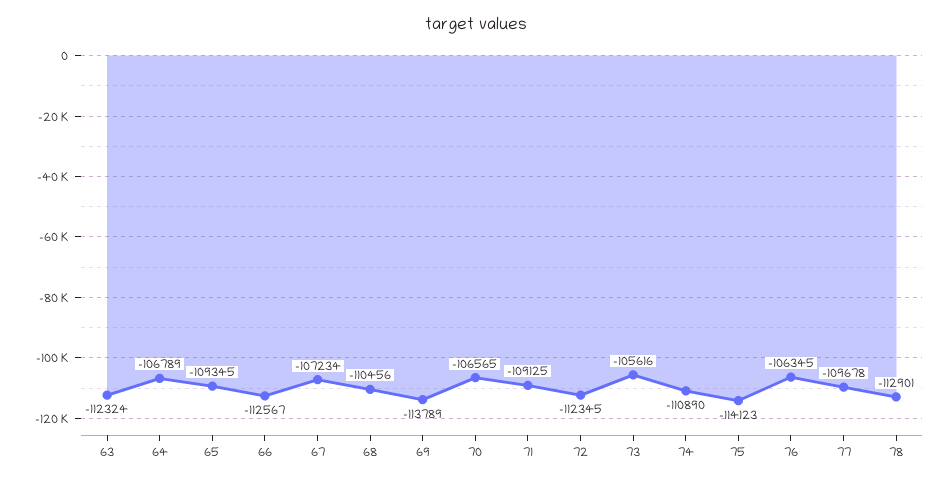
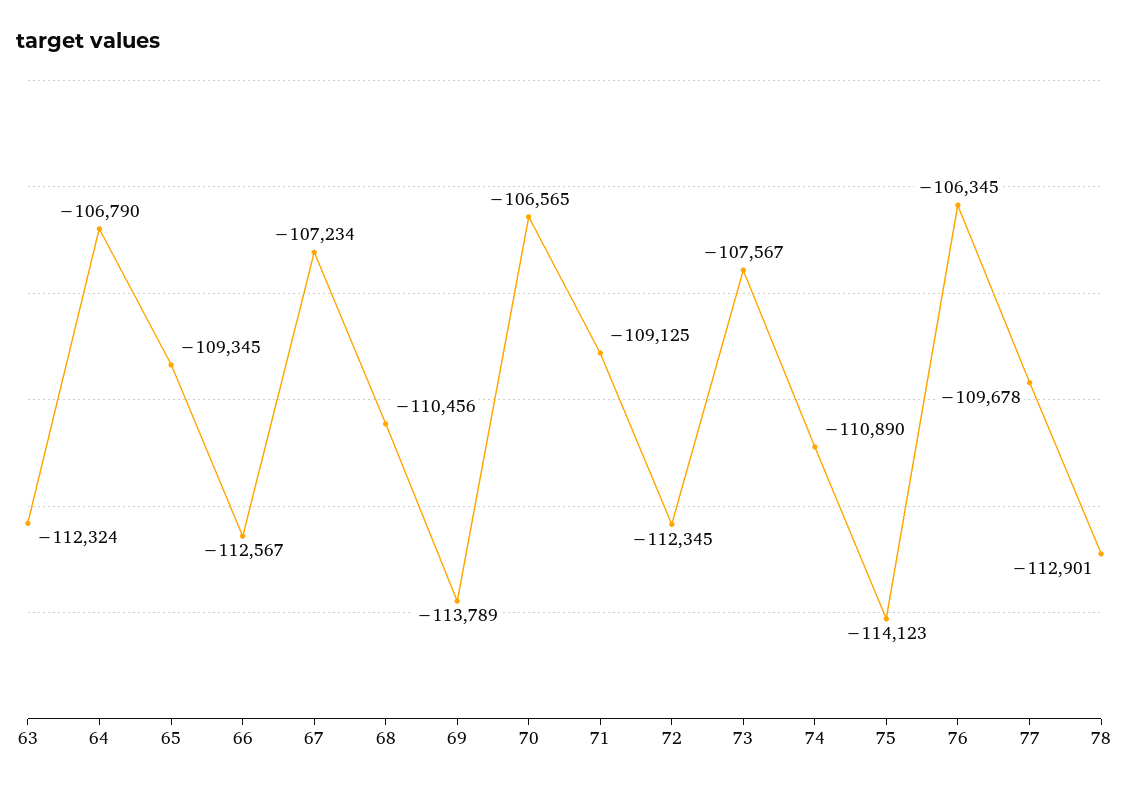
64: -106789 -> -106790
73: -105616 -> -107567

